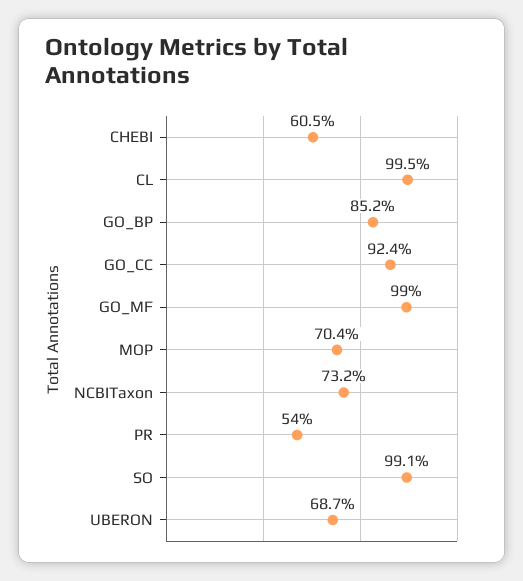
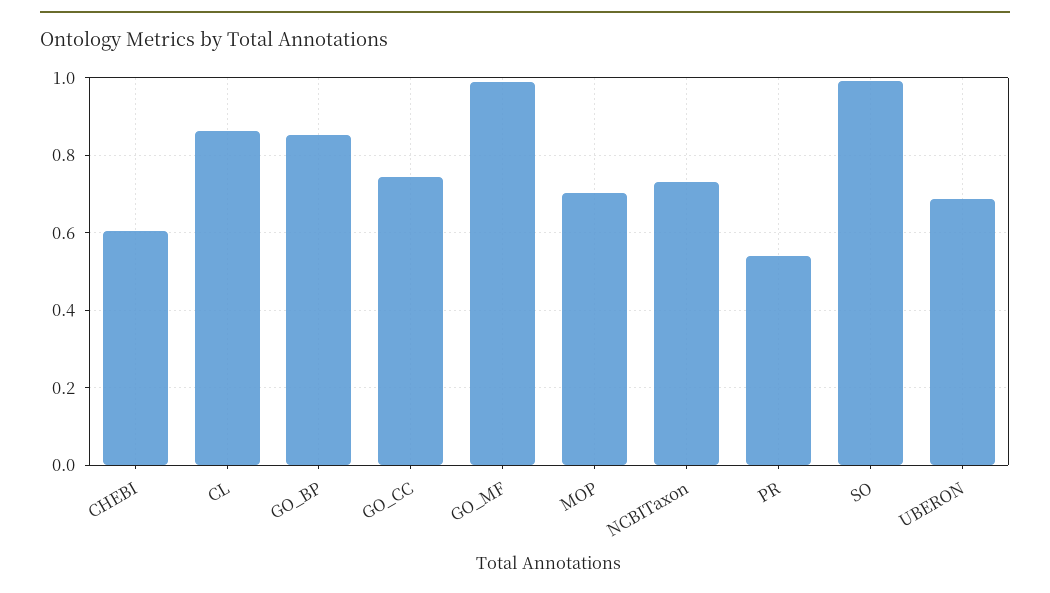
CL: 0.995 -> 0.86
GO_CC: 0.924 -> 0.74

